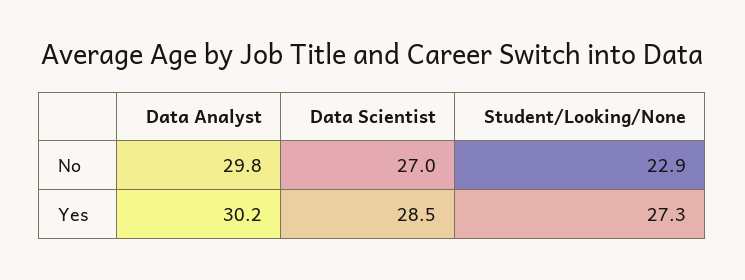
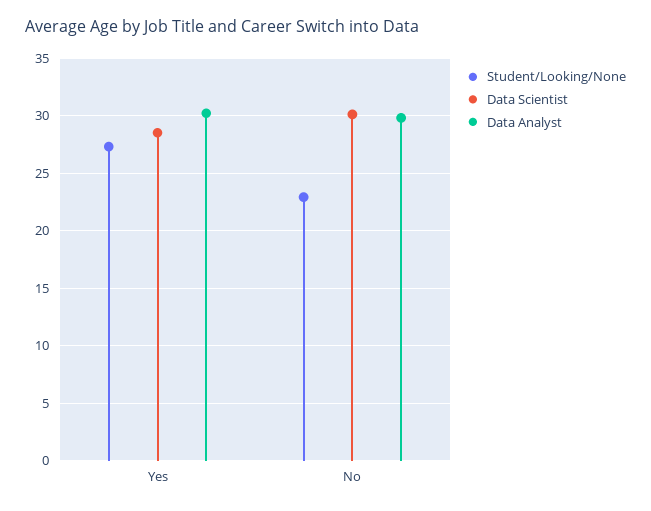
Data Scientist, No: 27 -> 30

